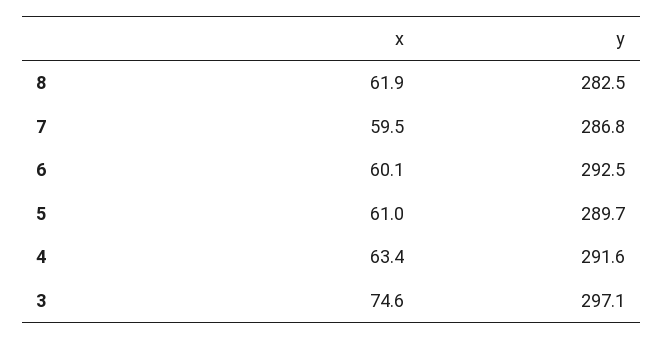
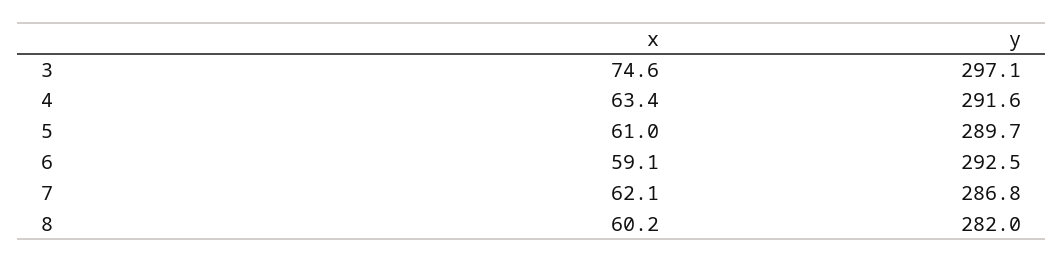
x, 8: 61.9 -> 60.2
y, 8: 282.5 -> 282
x, 7: 59.5 -> 62.1
x, 6: 60.1 -> 59.1

